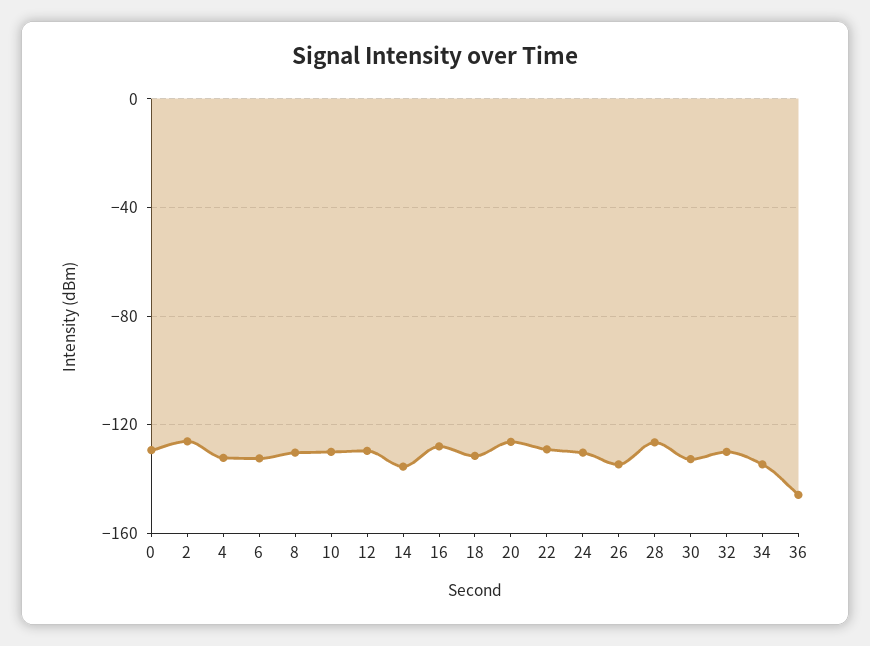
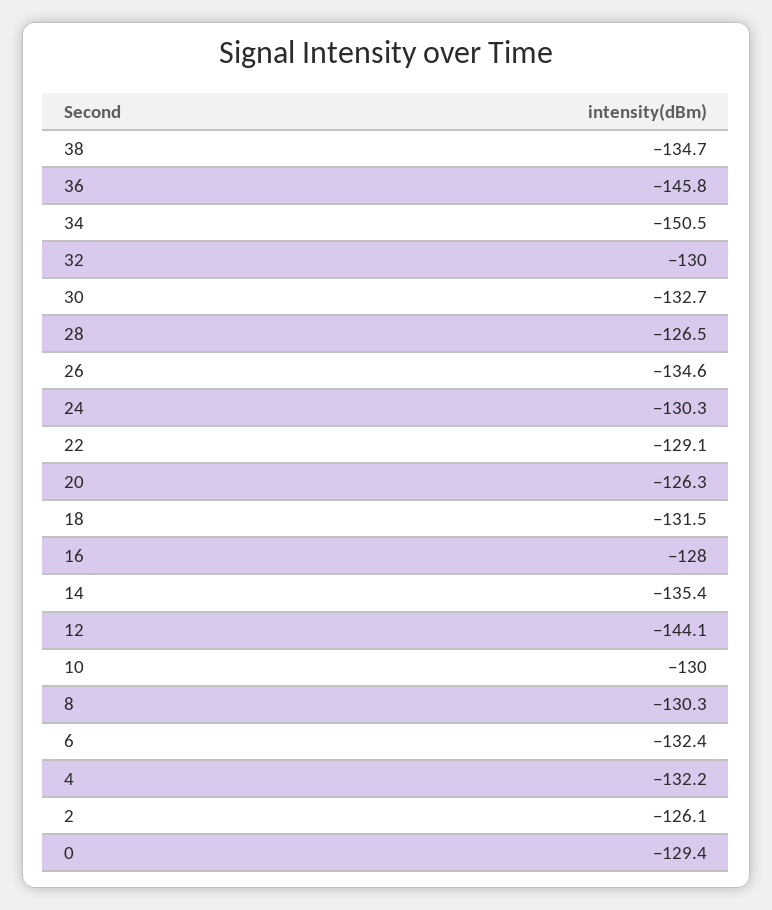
12: -130 -> -144.1
34: -135 -> -150.5
38: none -> -134.7

